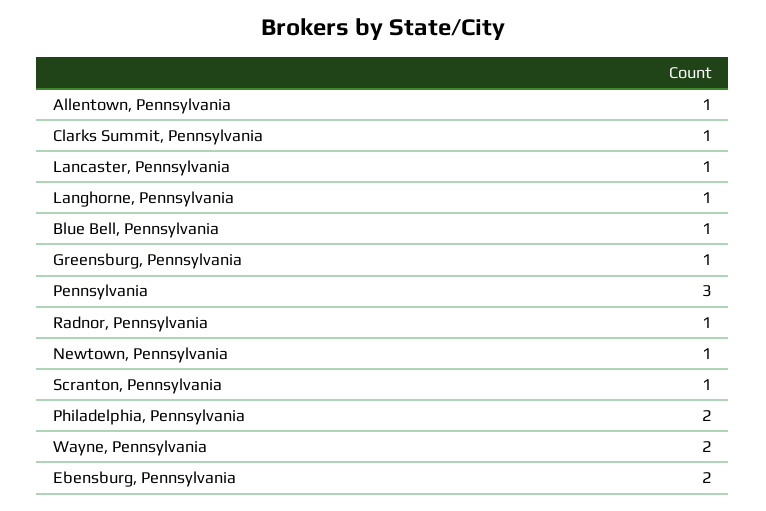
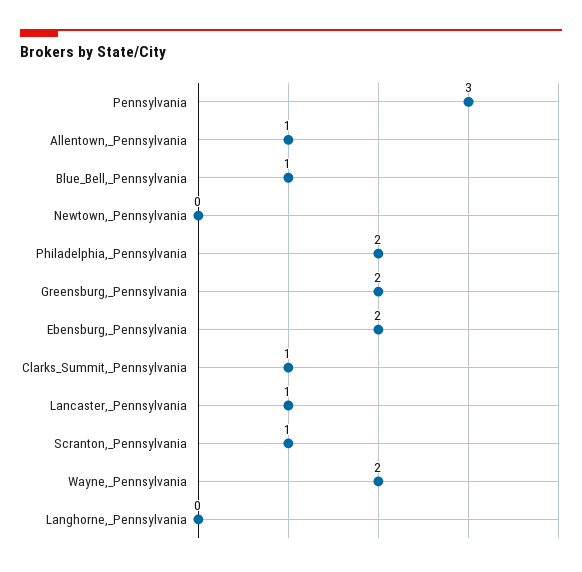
Langhorne, Pennsylvania: 1 -> 0
Greensburg, Pennsylvania: 1 -> 2
Radnor, Pennsylvania: 1 -> none
Newtown, Pennsylvania: 1 -> 0

